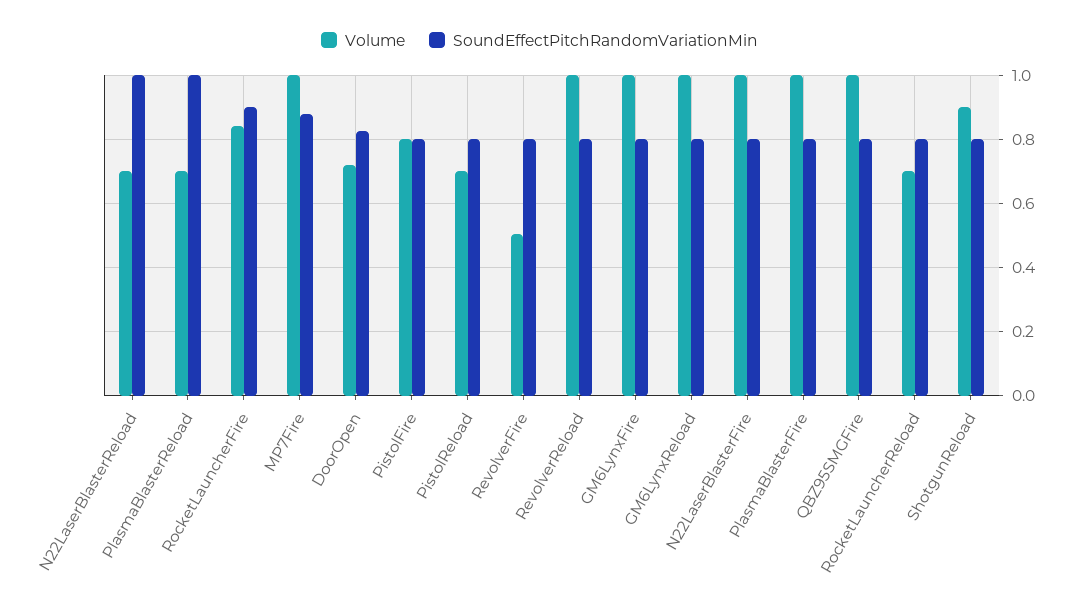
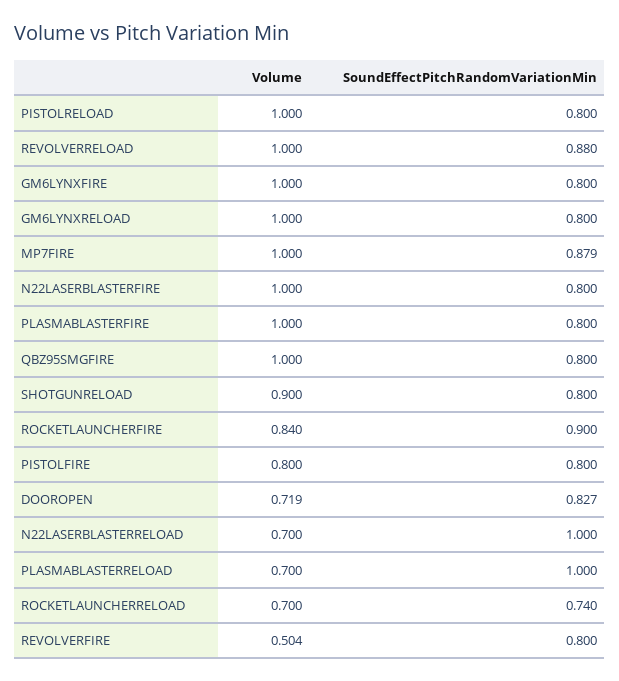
Volume, PistolReload: 0.7 -> 1
SoundEffectPitchRandomVariationMin, RevolverReload: 0.8 -> 0.88
SoundEffectPitchRandomVariationMin, RocketLauncherReload: 0.8 -> 0.74

